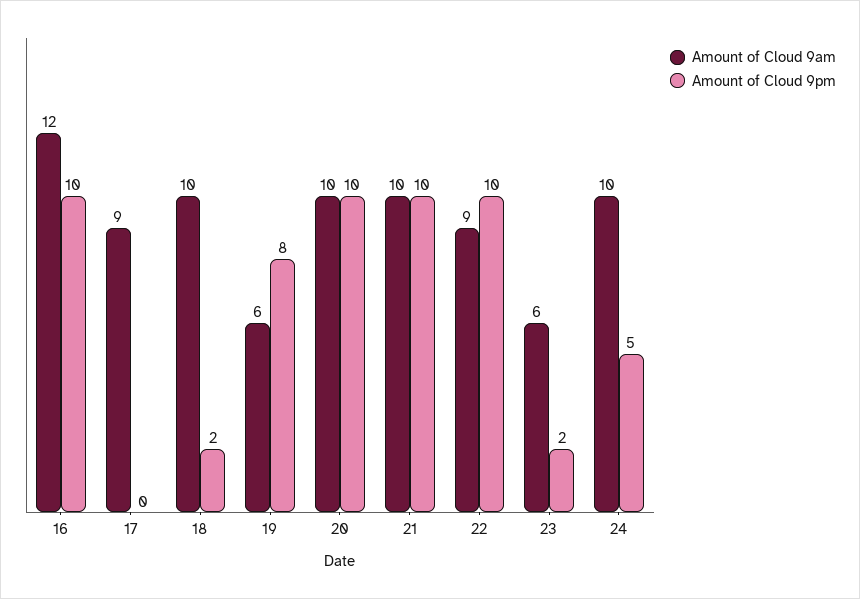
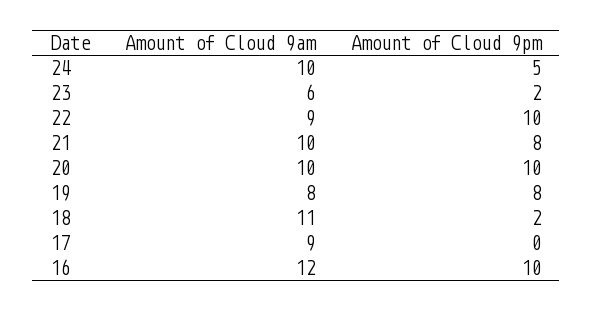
Amount of Cloud 9am, 18: 10 -> 11
Amount of Cloud 9am, 19: 6 -> 8
Amount of Cloud 9pm, 21: 10 -> 8

